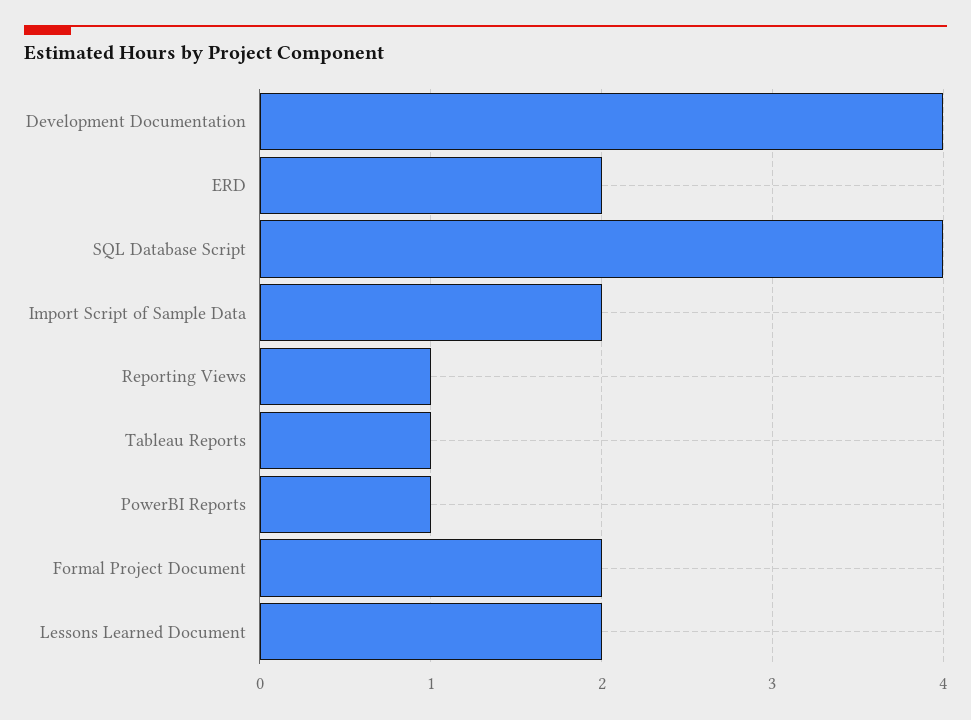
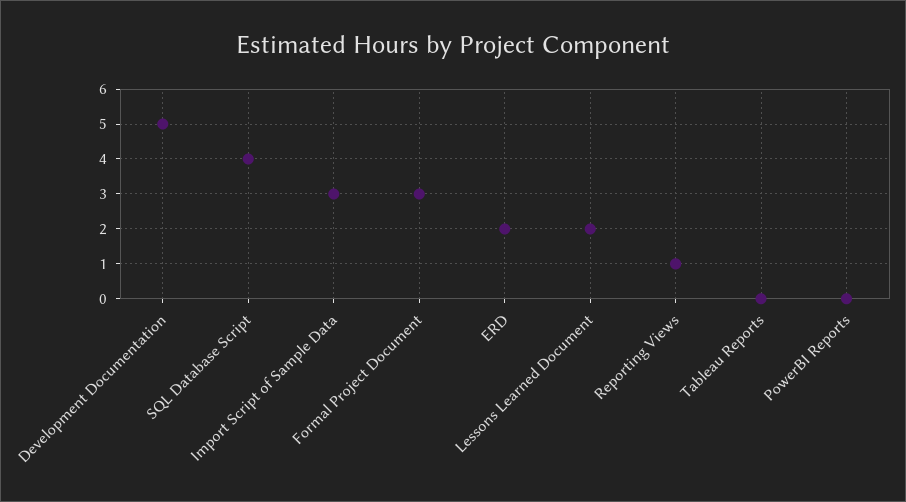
Development Documentation: 4 -> 5
Import Script of Sample Data: 2 -> 3
Tableau Reports: 1 -> 0
PowerBI Reports: 1 -> 0
Formal Project Document: 2 -> 3

